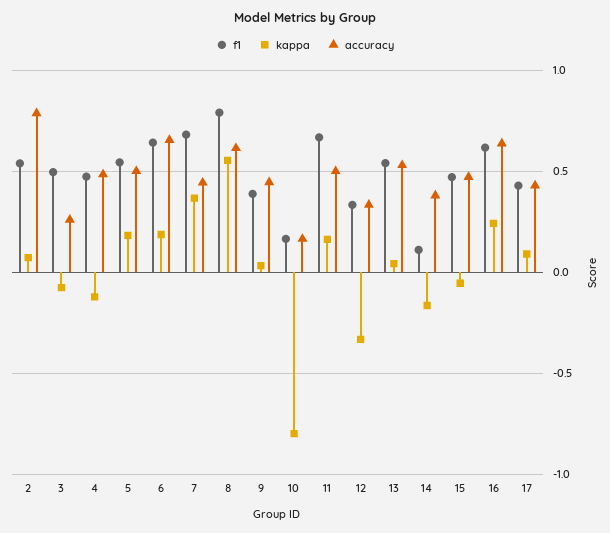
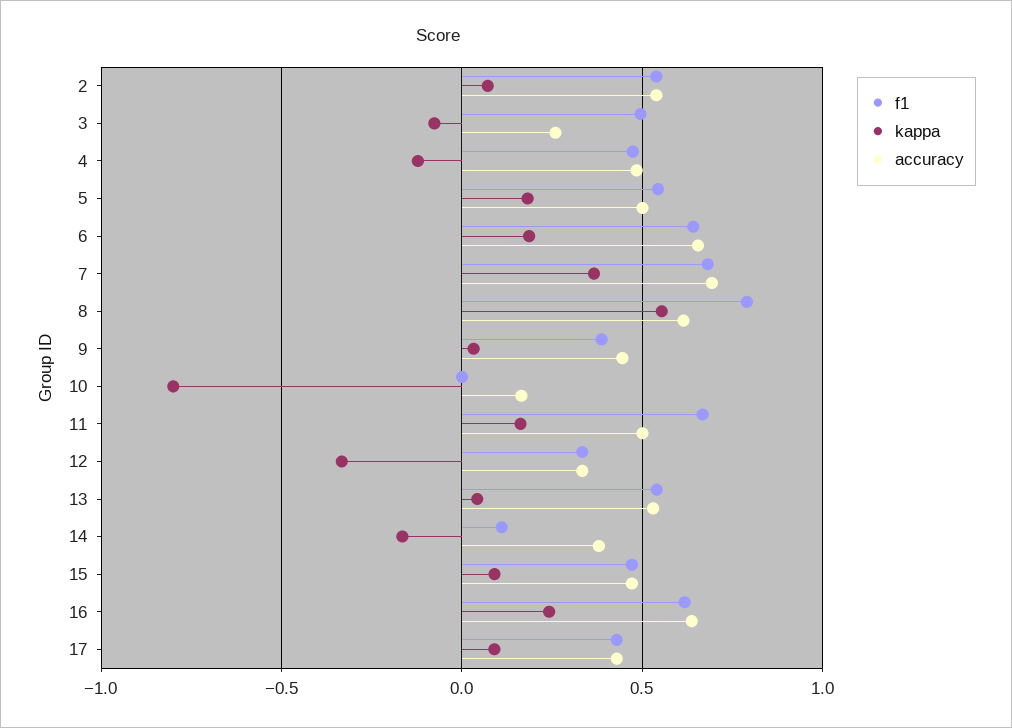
accuracy, 2: 0.8 -> 0.55
accuracy, 7: 0.45 -> 0.7
f1, 10: 0.15 -> 0
kappa, 15: -0.05 -> 0.1

